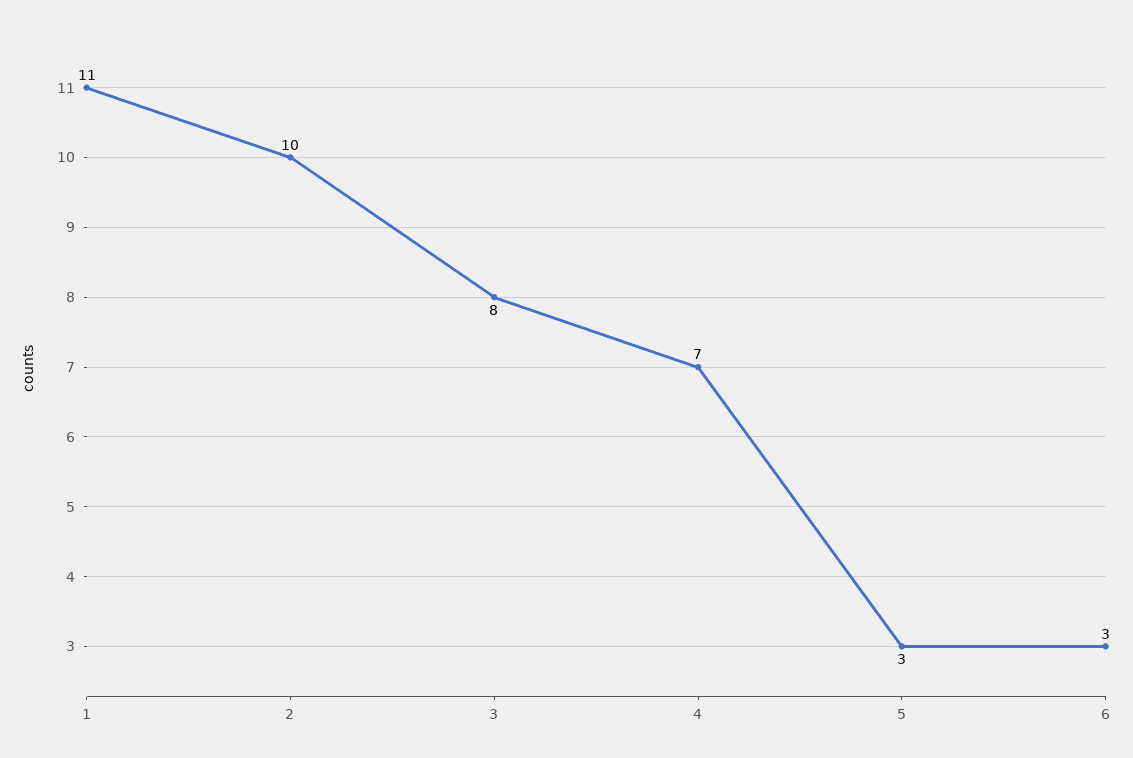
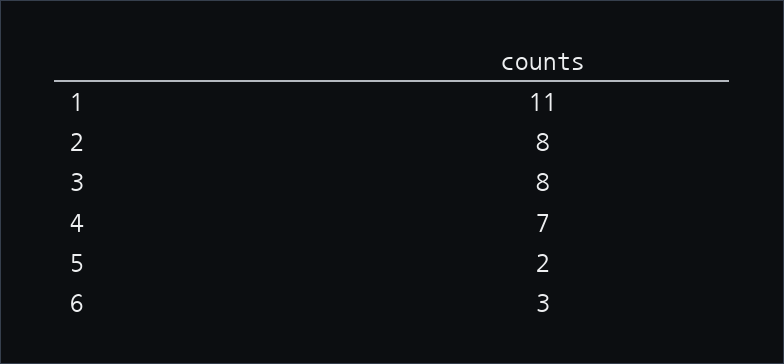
2: 10 -> 8
5: 3 -> 2

